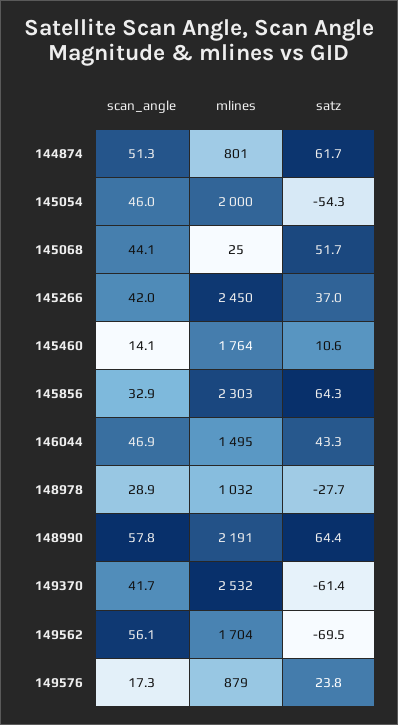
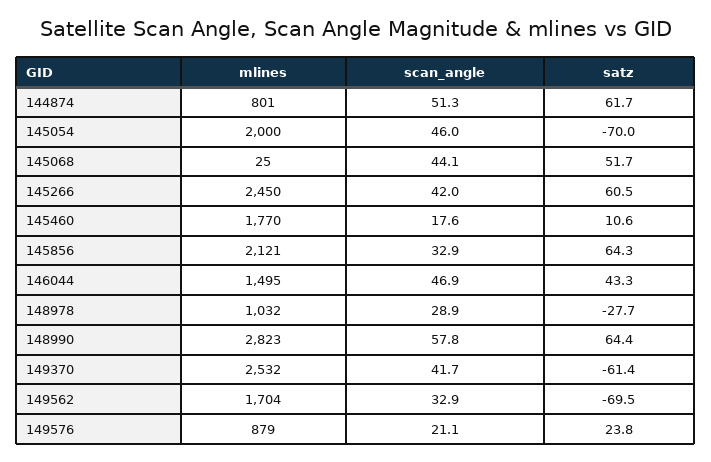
satz, 145054: -54.3 -> -70
satz, 145266: 37 -> 60.5
scan_angle, 145460: 14.1 -> 17.6
mlines, 145460: 1764 -> 1770
mlines, 145856: 2303 -> 2121
mlines, 148990: 2191 -> 2823
scan_angle, 149562: 56.1 -> 32.9
scan_angle, 149576: 17.3 -> 21.1

